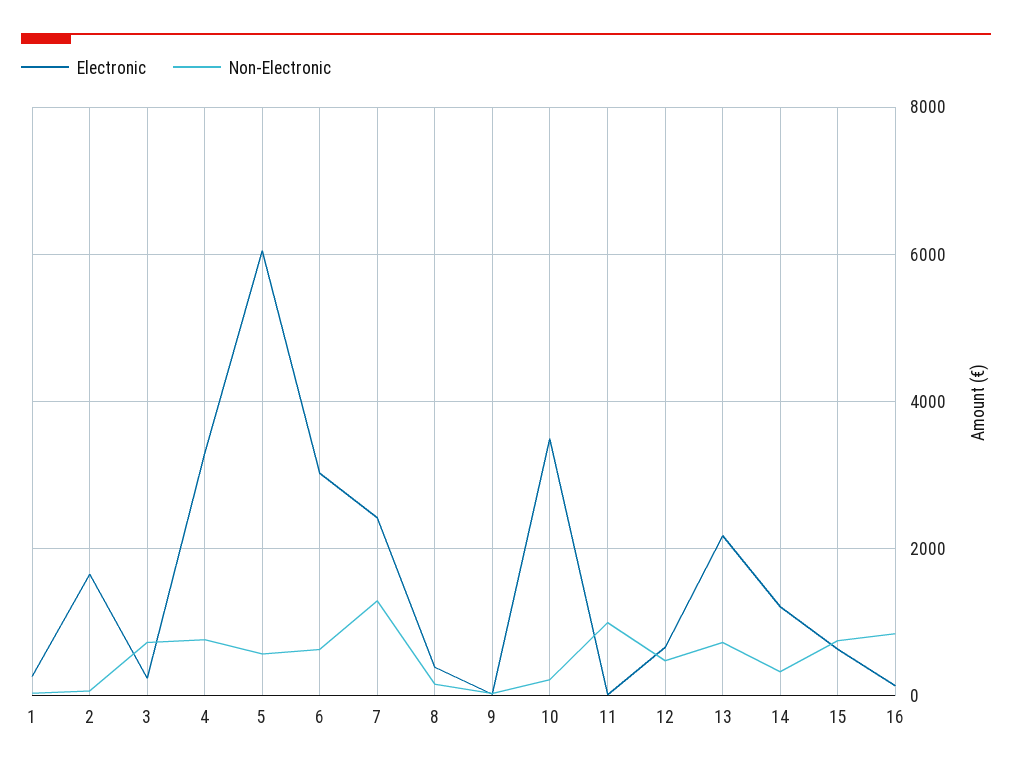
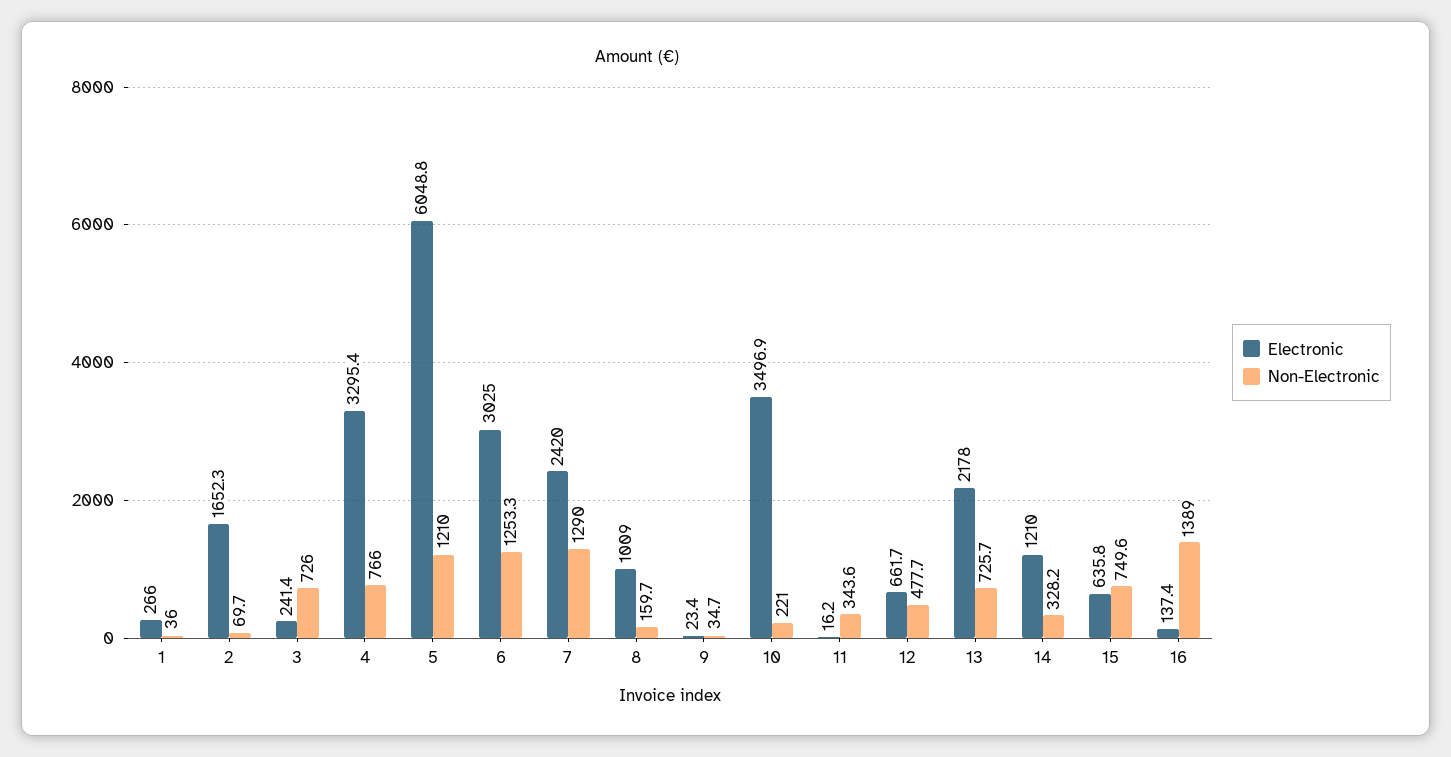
Non-Electronic, 5: 600 -> 1210
Non-Electronic, 6: 600 -> 1253.3
Electronic, 8: 400 -> 1009
Non-Electronic, 11: 1000 -> 343.6
Non-Electronic, 16: 800 -> 1389

